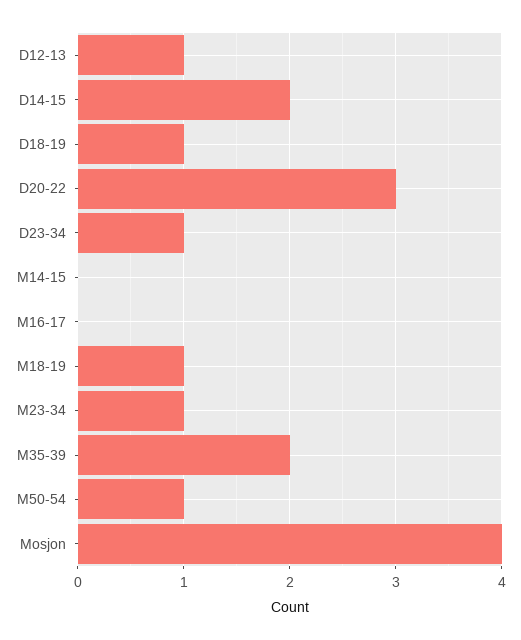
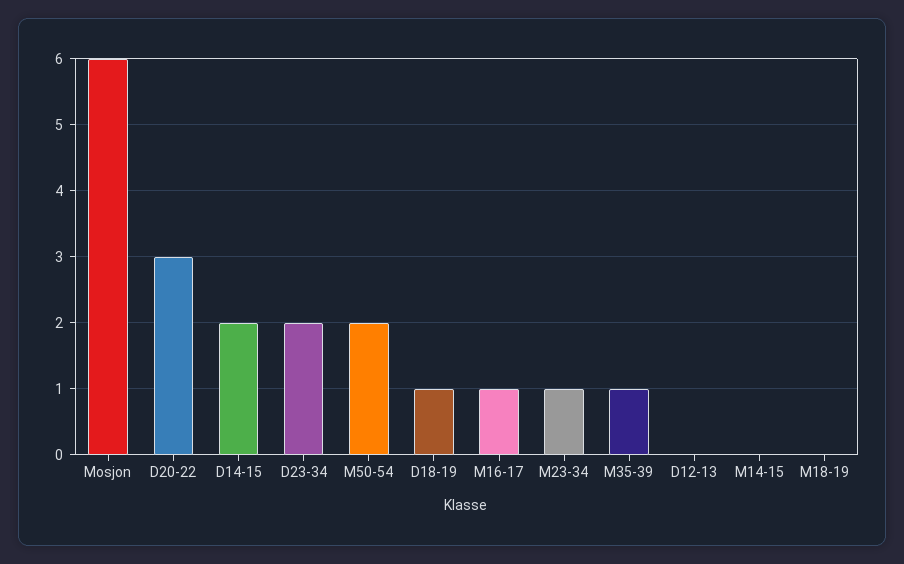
D12-13: 1 -> 0
D23-34: 1 -> 2
M16-17: 0 -> 1
M18-19: 1 -> 0
M35-39: 2 -> 1
M50-54: 1 -> 2
Mosjon: 4 -> 6

